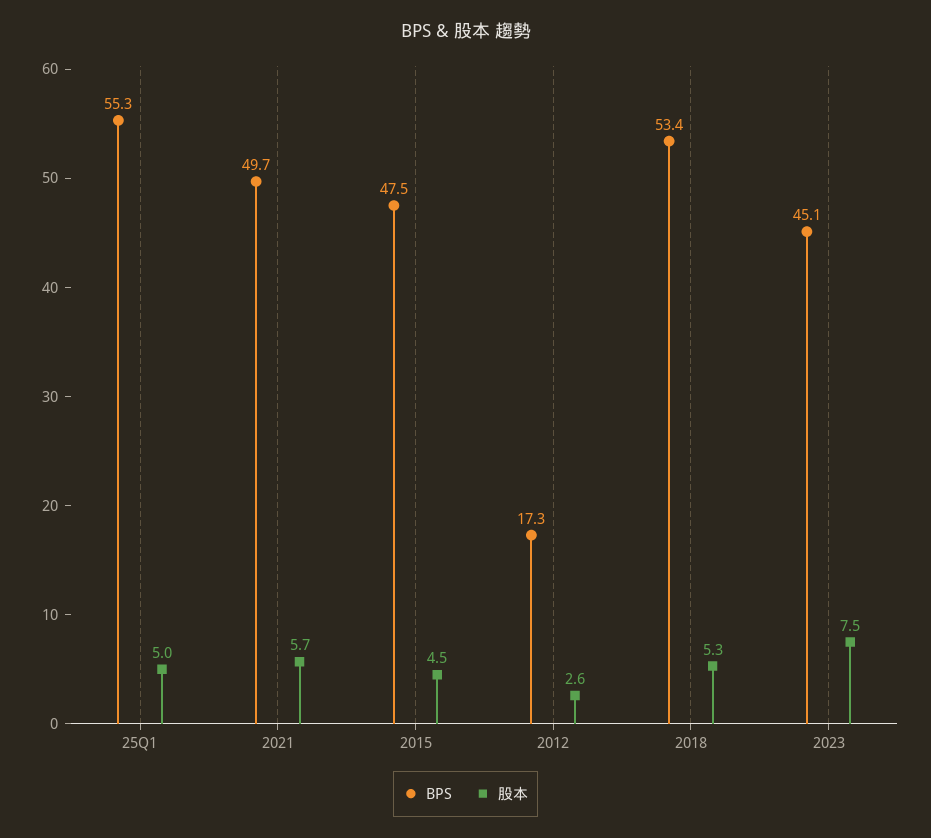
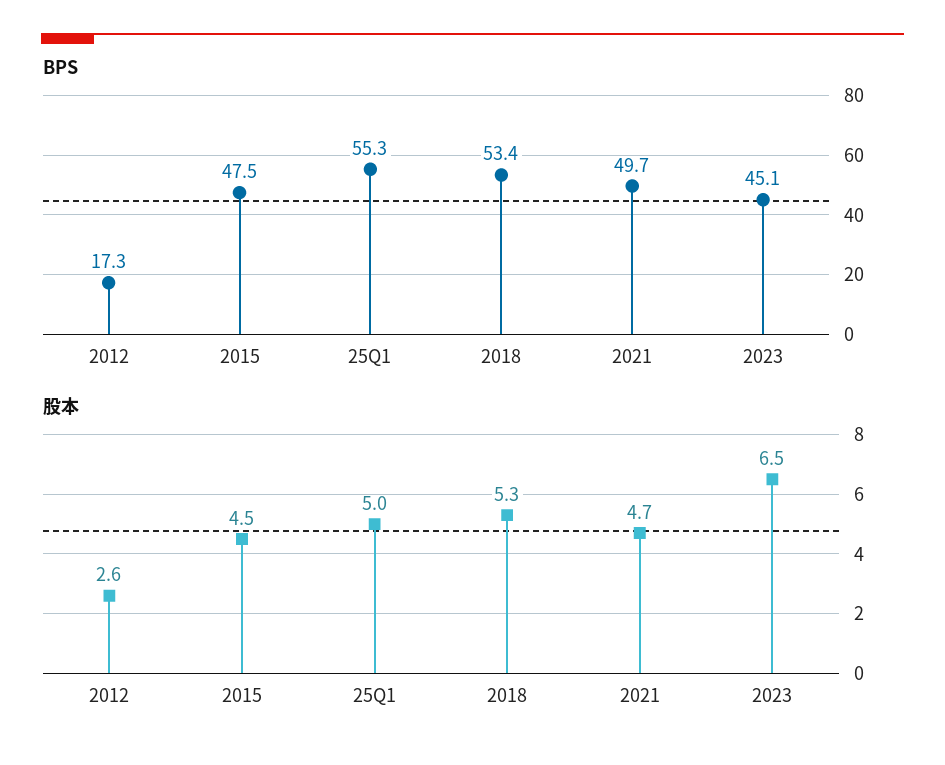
股本, 2021: 5.7 -> 4.7
股本, 2023: 7.5 -> 6.5

